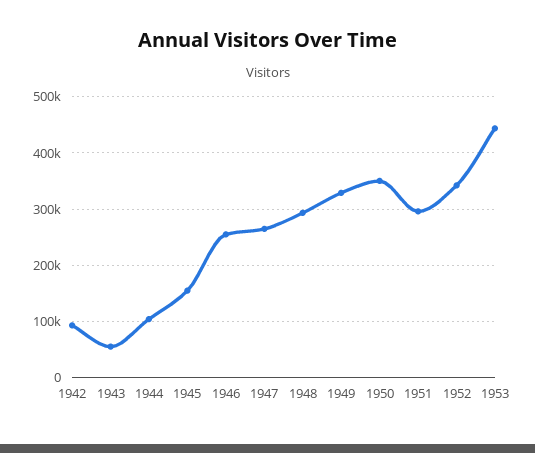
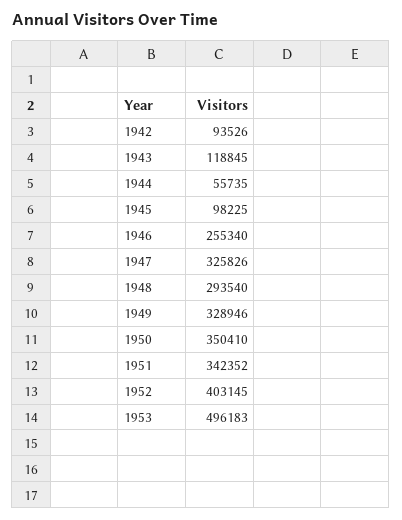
1943: 60000 -> 118845
1944: 100000 -> 55735
1945: 160000 -> 98225
1947: 260000 -> 325826
1951: 300000 -> 342352
1952: 340000 -> 403145
1953: 440000 -> 496183

